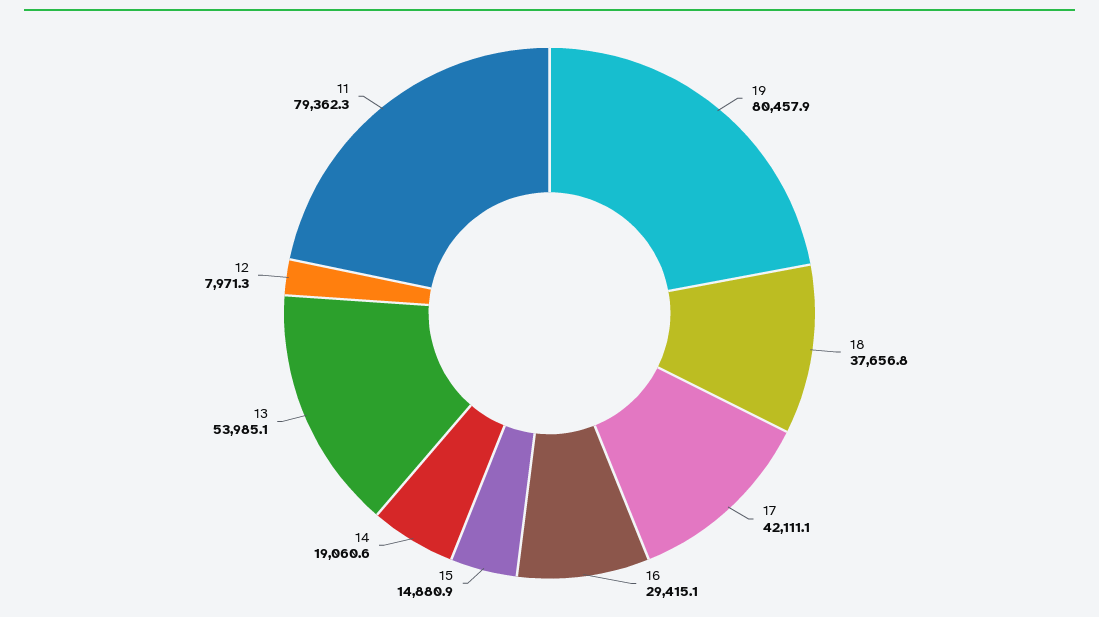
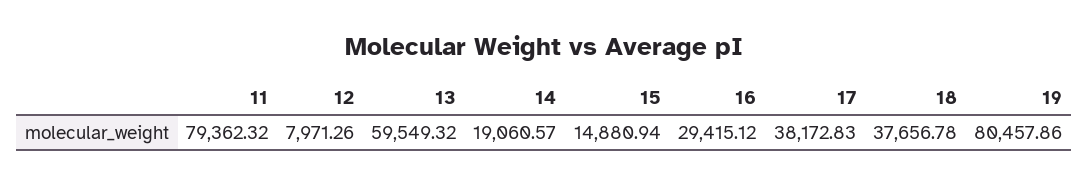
17: 42111.1 -> 38172.83
13: 53985.1 -> 59549.32

